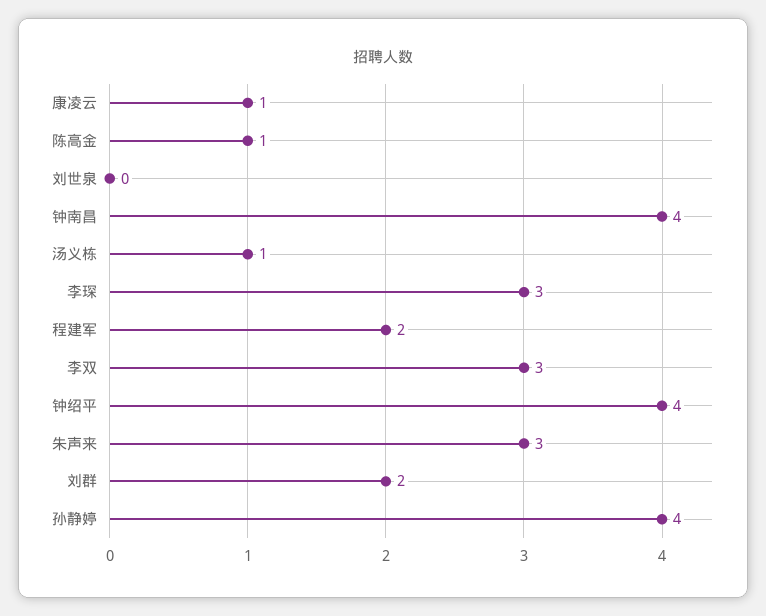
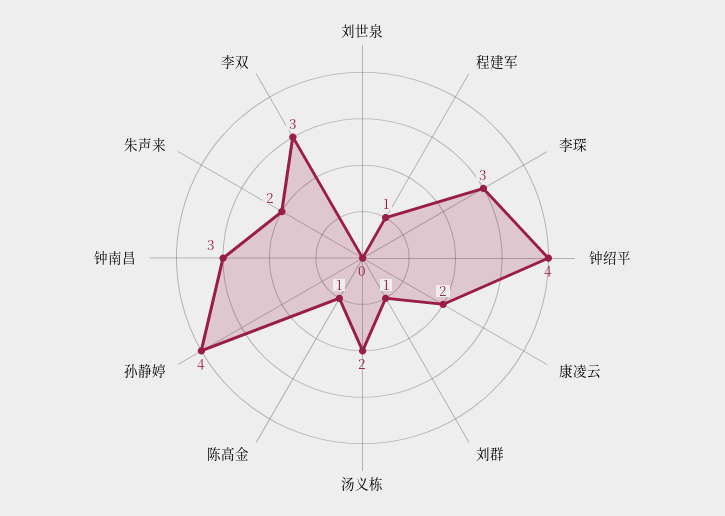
康凌云: 1 -> 2
钟南昌: 4 -> 3
汤义栋: 1 -> 2
程建军: 2 -> 1
朱声来: 3 -> 2
刘群: 2 -> 1

